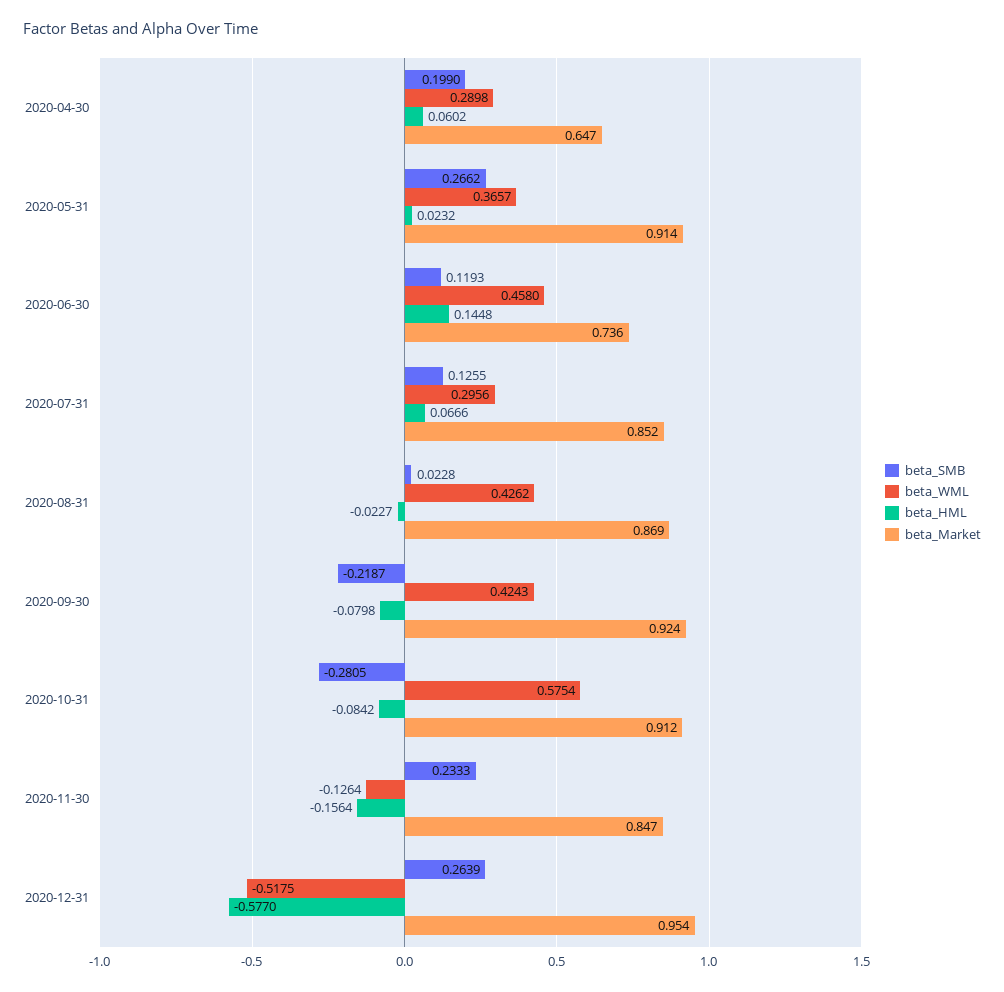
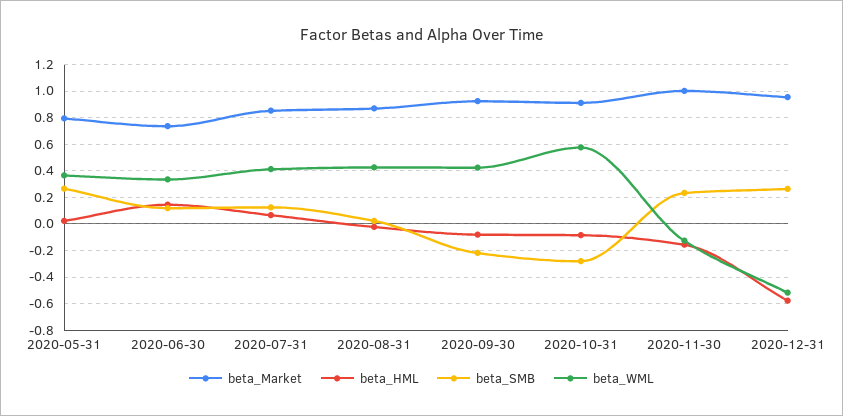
beta_SMB, 2020-04-30: 0.199 -> none
beta_WML, 2020-04-30: 0.2898 -> none
beta_HML, 2020-04-30: 0.0602 -> none
beta_Market, 2020-04-30: 0.647 -> none
beta_Market, 2020-05-31: 0.914 -> 0.8
beta_WML, 2020-06-30: 0.458 -> 0.35
beta_WML, 2020-07-31: 0.2956 -> 0.4
beta_Market, 2020-11-30: 0.847 -> 1

